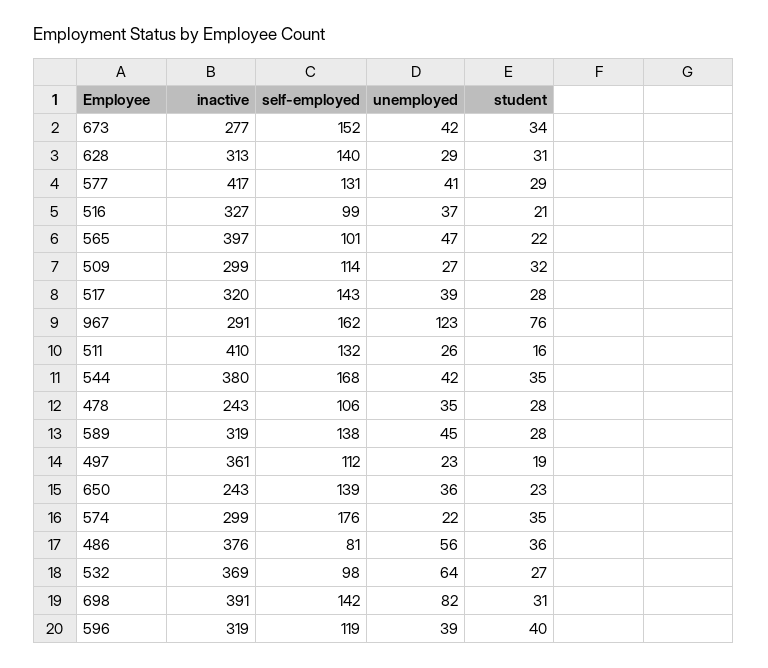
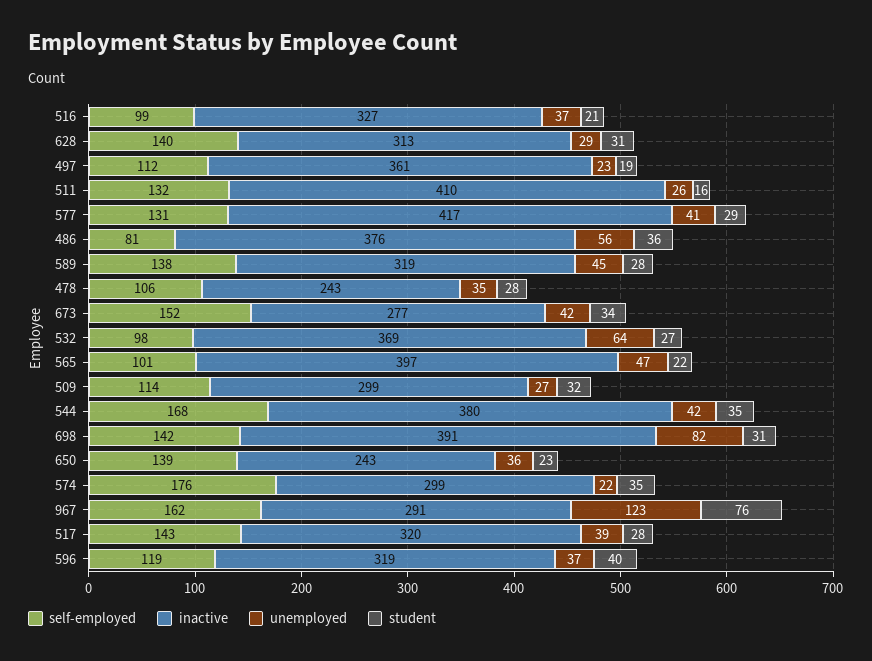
unemployed, 596: 39 -> 37

